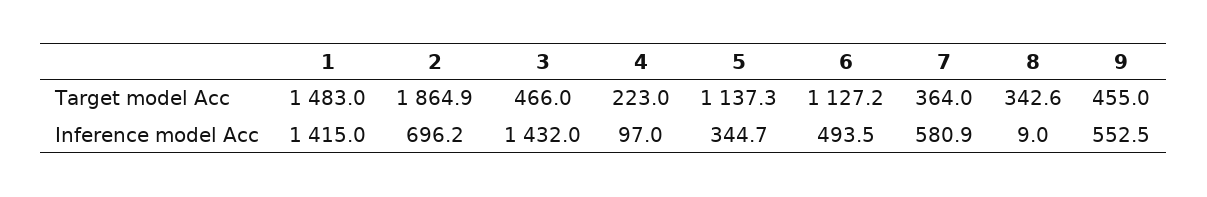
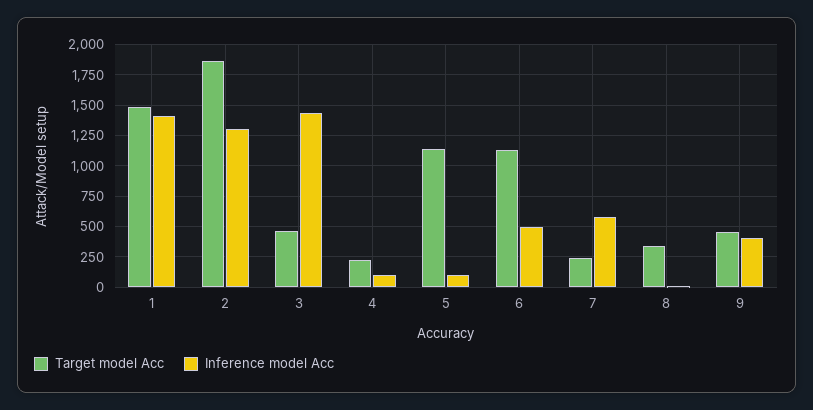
Target model Acc, 7: 364 -> 250
Inference model Acc, 2: 696.2 -> 1300
Inference model Acc, 5: 344.7 -> 100
Inference model Acc, 9: 552.5 -> 400

